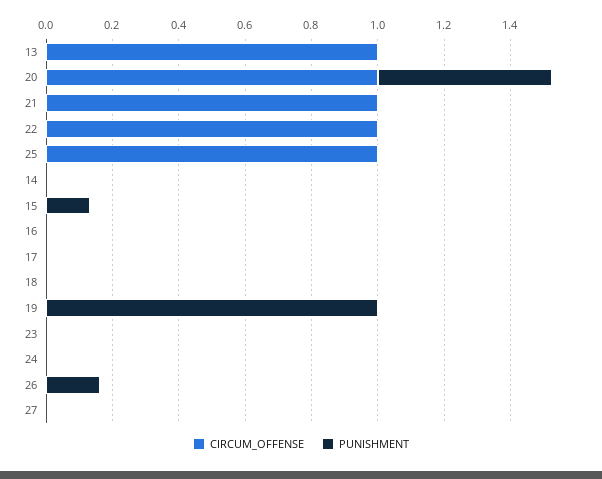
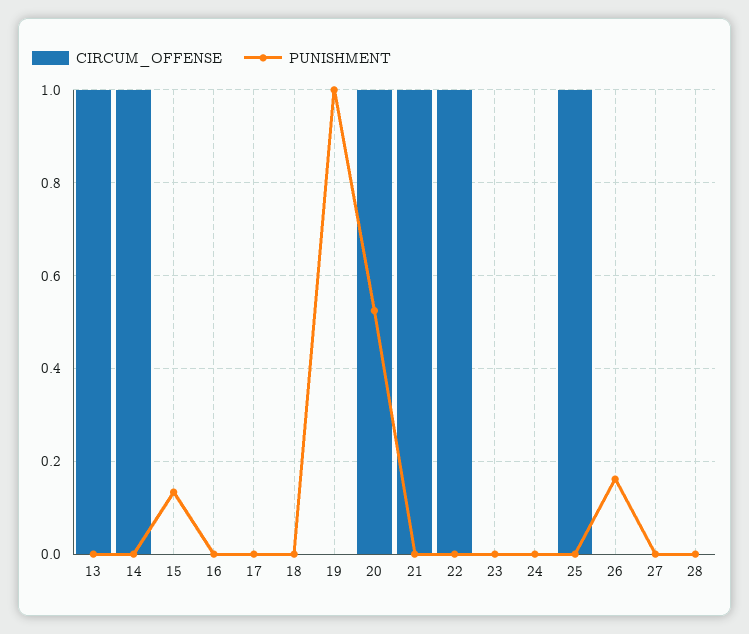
CIRCUM_OFFENSE, 14: 0 -> 1
CIRCUM_OFFENSE, 28: none -> 0
PUNISHMENT, 28: none -> 0

